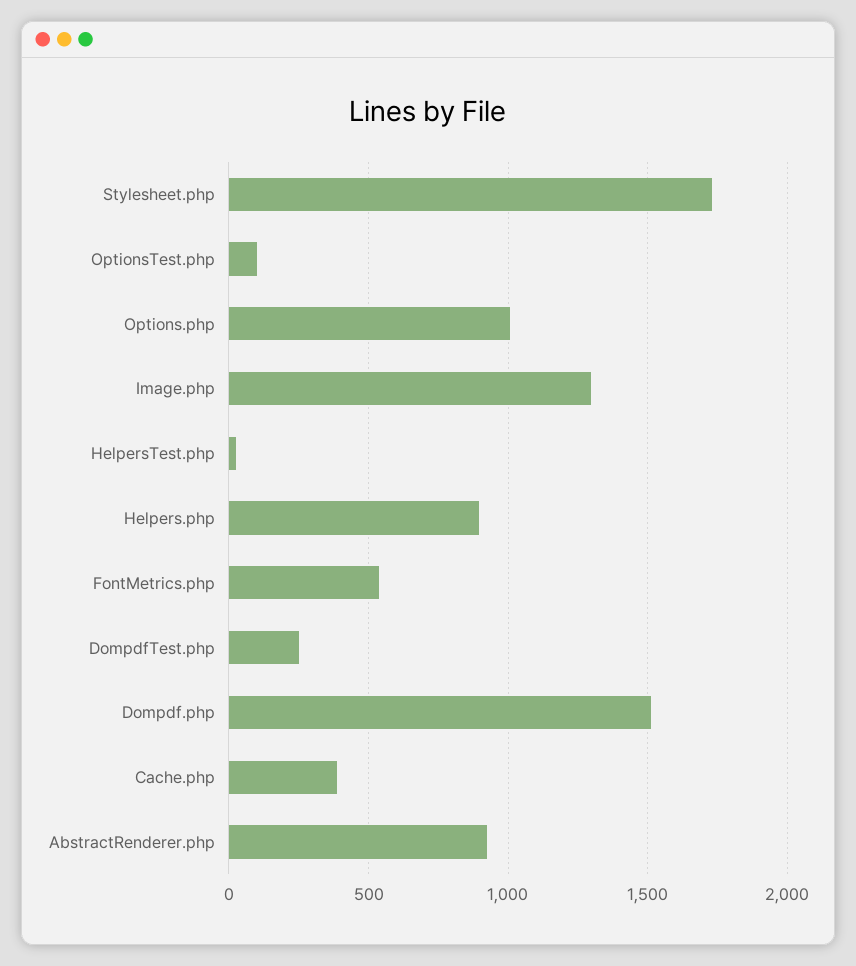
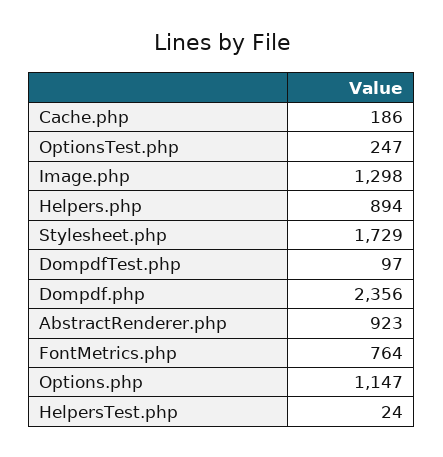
OptionsTest.php: 100 -> 247
Options.php: 1000 -> 1147
FontMetrics.php: 550 -> 764
DompdfTest.php: 250 -> 97
Dompdf.php: 1500 -> 2356
Cache.php: 400 -> 186

